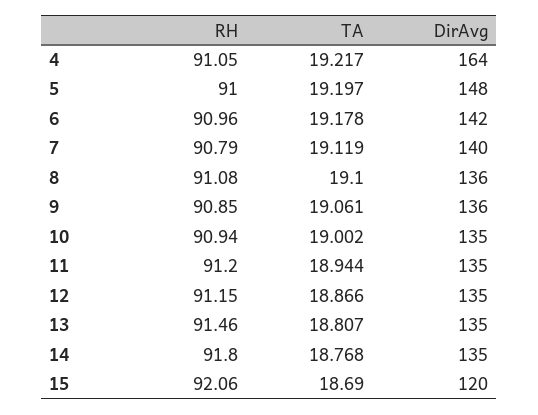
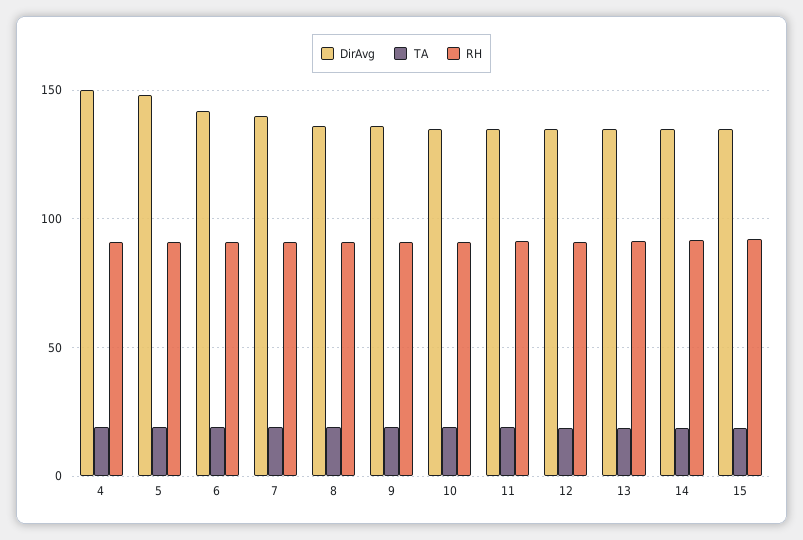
DirAvg, 4: 164 -> 150
DirAvg, 15: 120 -> 135

